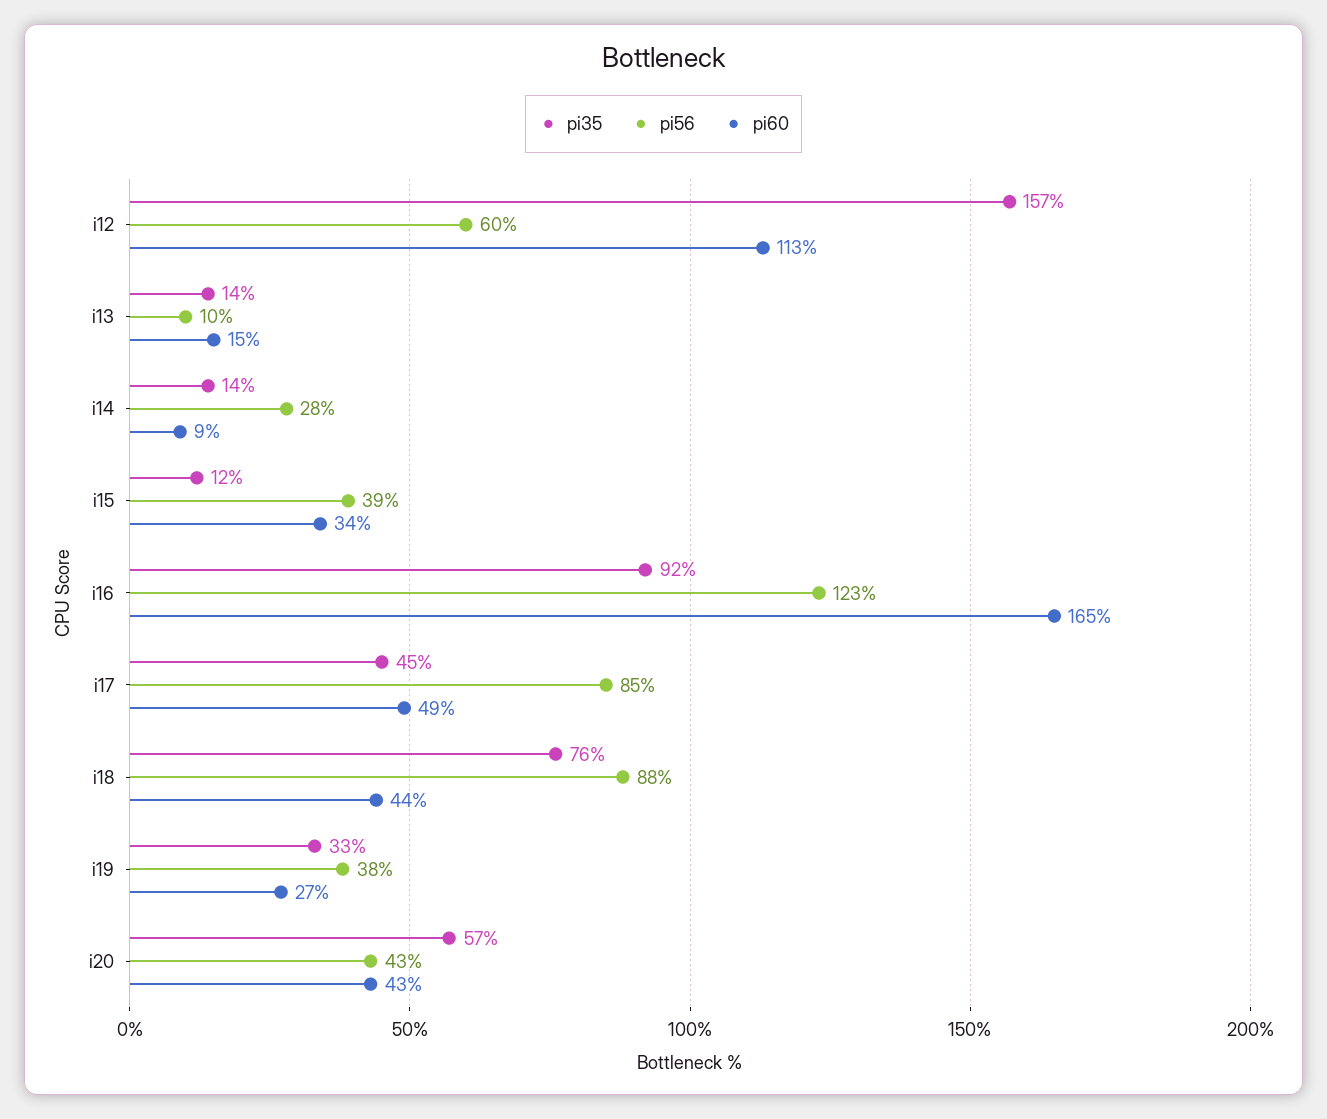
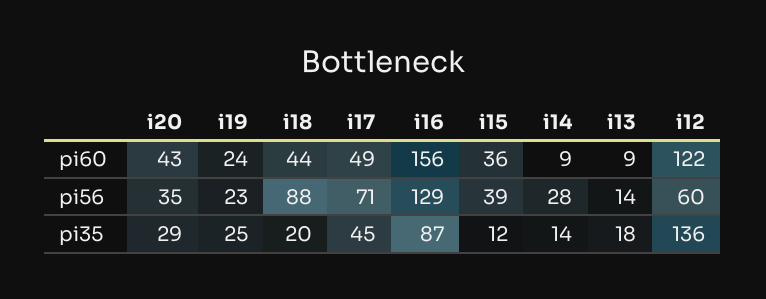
pi35, i12: 157 -> 136
pi60, i12: 113 -> 122
pi35, i13: 14 -> 18
pi56, i13: 10 -> 14
pi60, i13: 15 -> 9
pi60, i15: 34 -> 36
pi35, i16: 92 -> 87
pi56, i16: 123 -> 129
pi60, i16: 165 -> 156
pi56, i17: 85 -> 71
pi35, i18: 76 -> 20
pi35, i19: 33 -> 25
pi56, i19: 38 -> 23
pi60, i19: 27 -> 24
pi35, i20: 57 -> 29
pi56, i20: 43 -> 35

